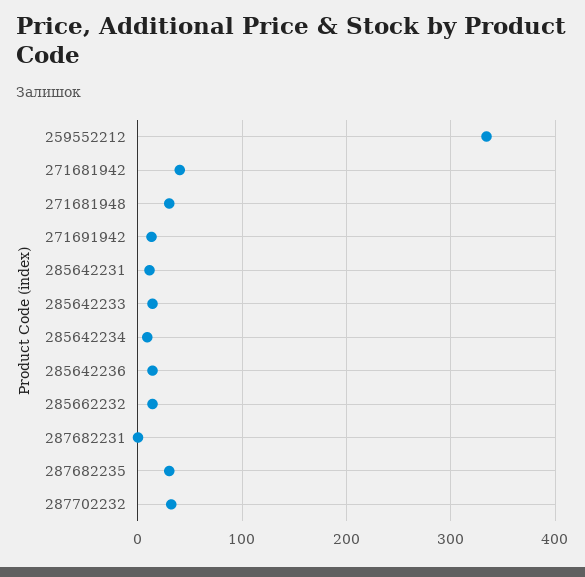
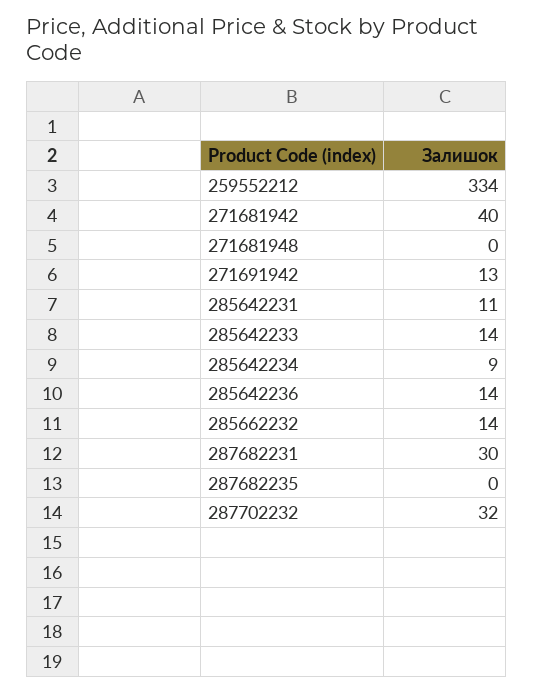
271681948: 30 -> 0
287682231: 0 -> 30
287682235: 30 -> 0

